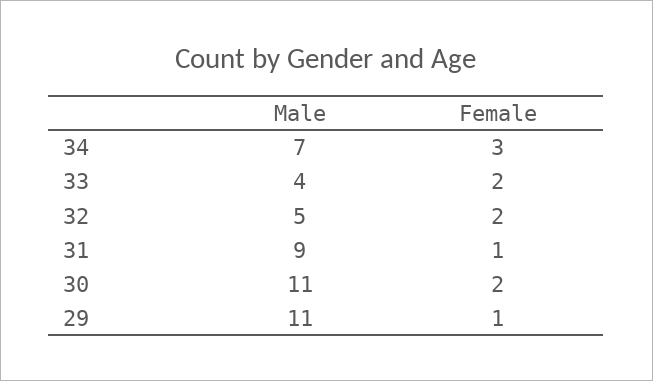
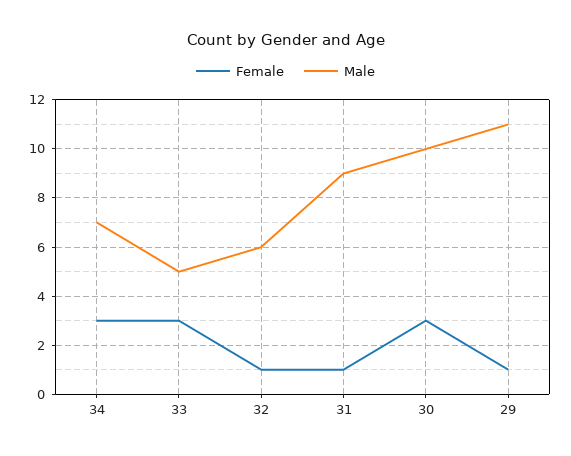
Male, 33: 4 -> 5
Female, 33: 2 -> 3
Male, 32: 5 -> 6
Female, 32: 2 -> 1
Male, 30: 11 -> 10
Female, 30: 2 -> 3

